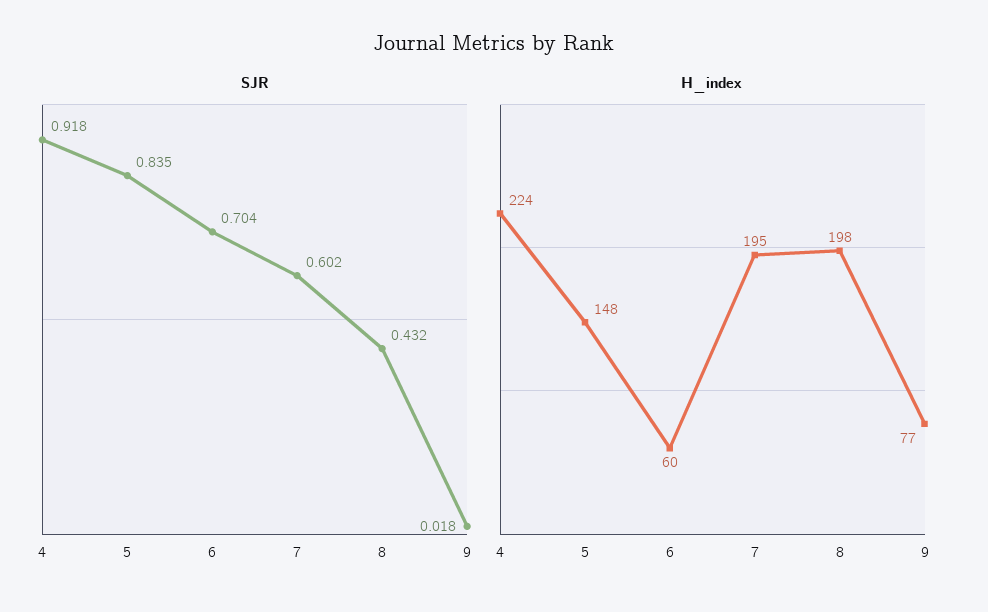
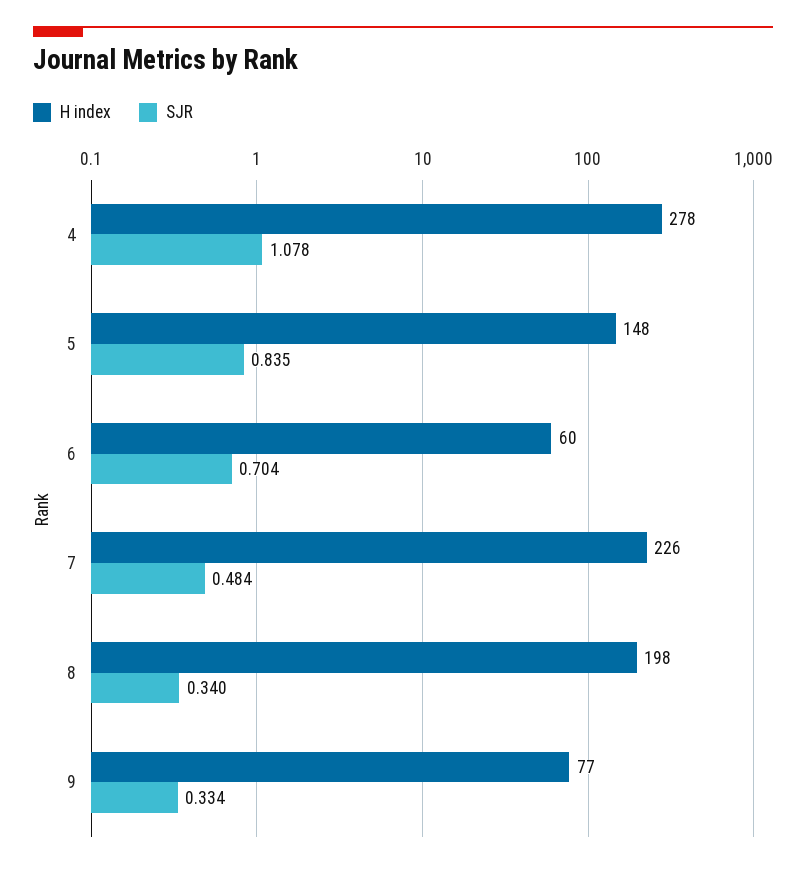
SJR, 4: 0.918 -> 1.078
SJR, 7: 0.602 -> 0.484
SJR, 8: 0.432 -> 0.34
SJR, 9: 0.018 -> 0.334
H_index, 4: 224 -> 278
H_index, 7: 195 -> 226

